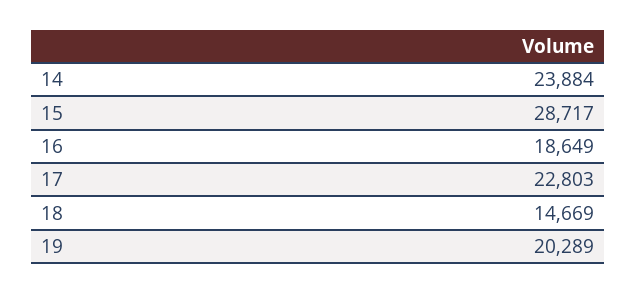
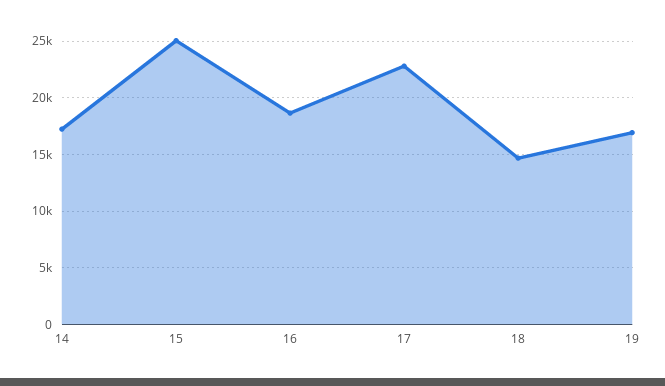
14: 23884 -> 17000
15: 28717 -> 25000
19: 20289 -> 17000

